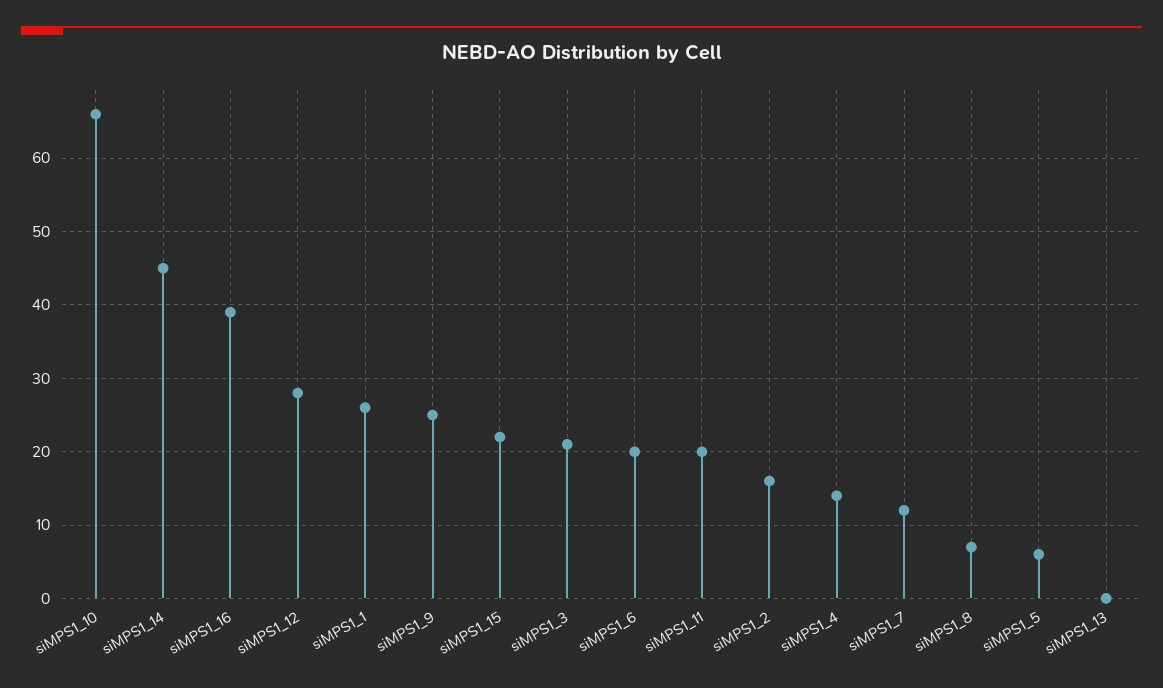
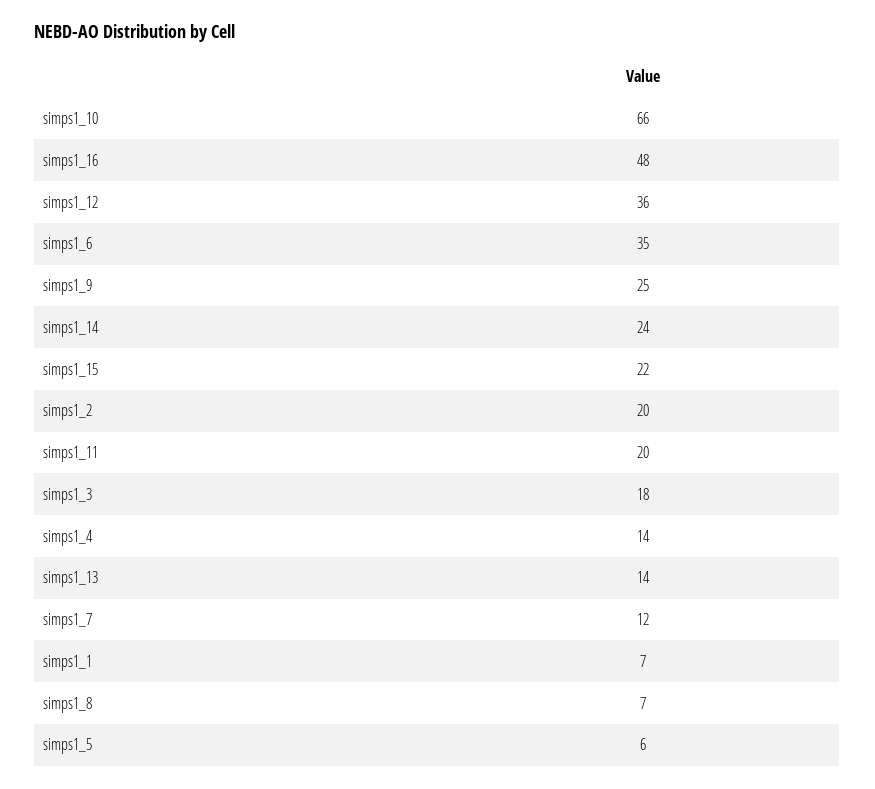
siMPS1_14: 45 -> 24
siMPS1_16: 39 -> 48
siMPS1_12: 28 -> 36
siMPS1_1: 26 -> 7
siMPS1_3: 21 -> 18
siMPS1_6: 20 -> 35
siMPS1_2: 16 -> 20
siMPS1_13: 0 -> 14

